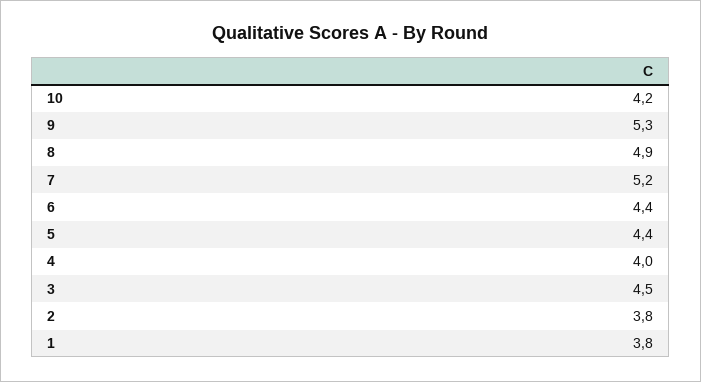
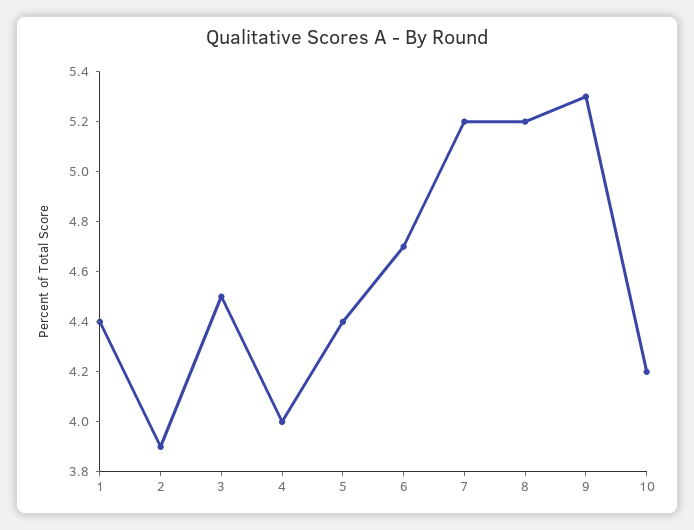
8: 4.9 -> 5.2
6: 4.4 -> 4.7
2: 3.8 -> 3.9
1: 3.8 -> 4.4

